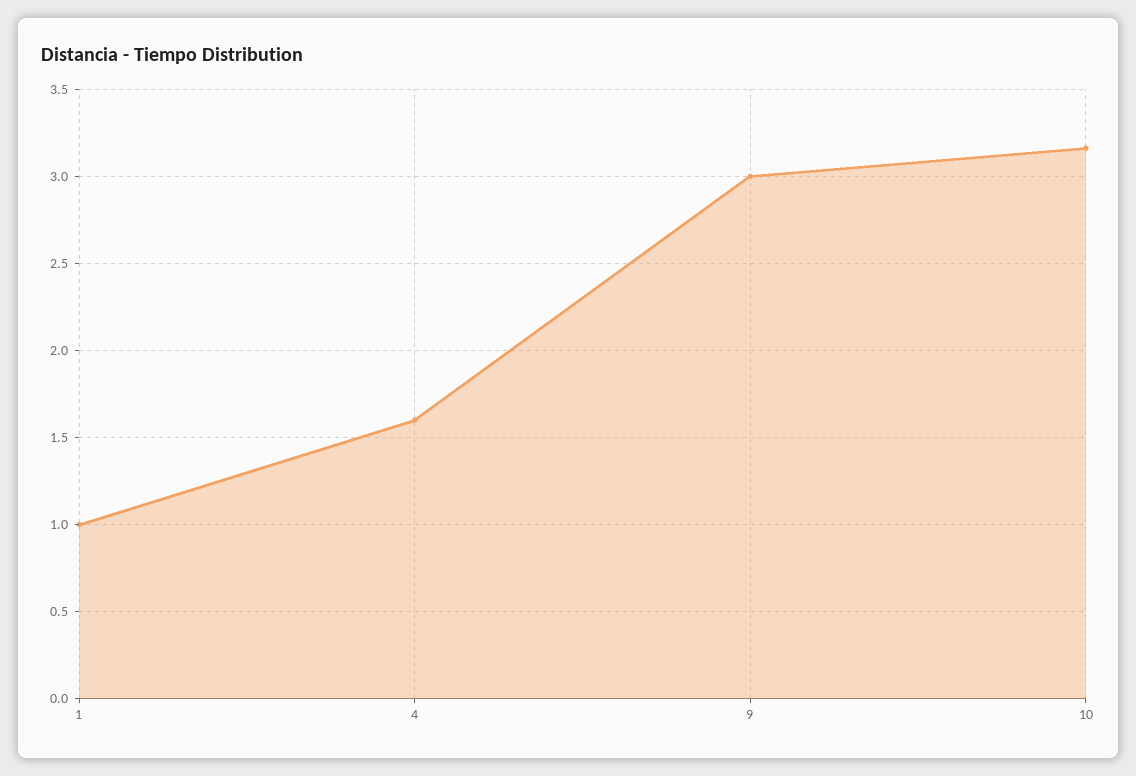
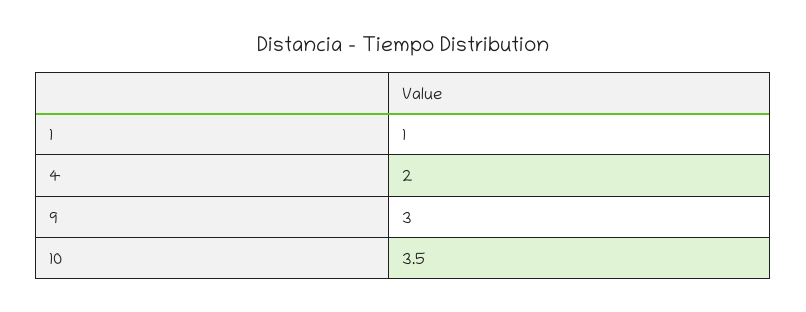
4: 1.6 -> 2
10: 3.15 -> 3.5

